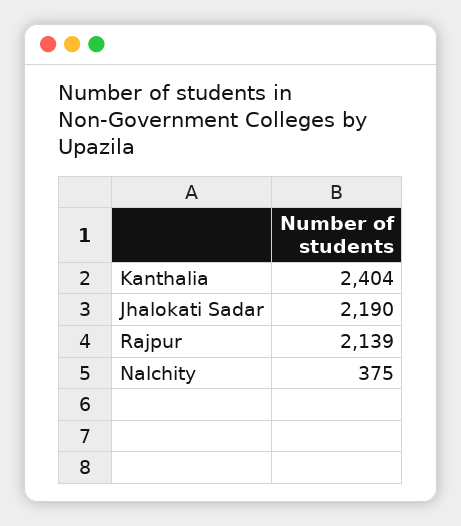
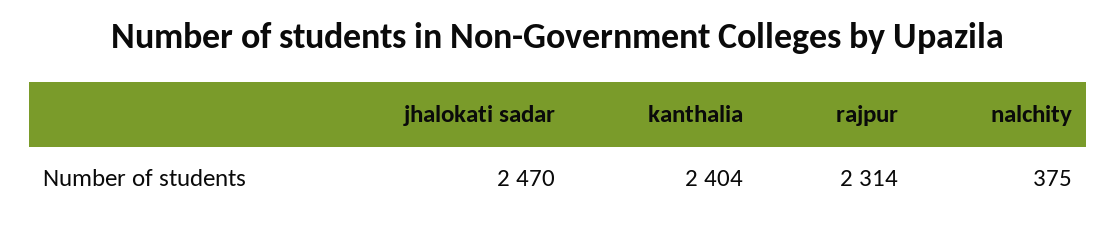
Jhalokati Sadar: 2190 -> 2470
Rajpur: 2139 -> 2314

